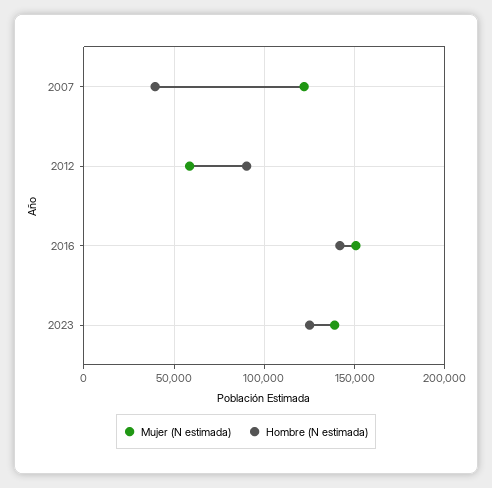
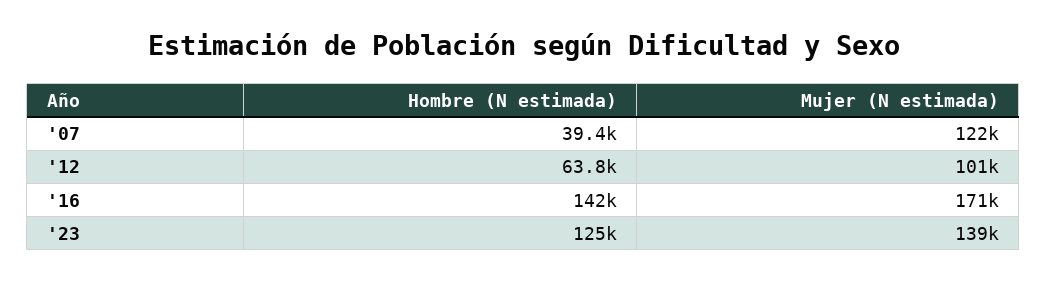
Mujer (N estimada), 2012: 60000 -> 101000
Hombre (N estimada), 2012: 90000 -> 63800
Mujer (N estimada), 2016: 150000 -> 171000

